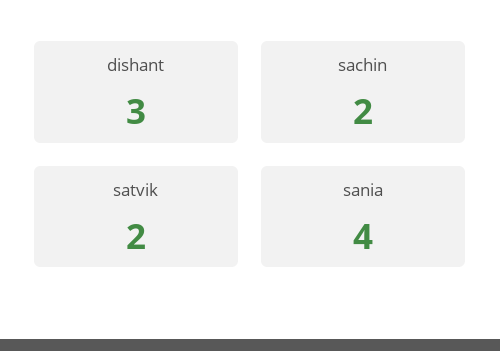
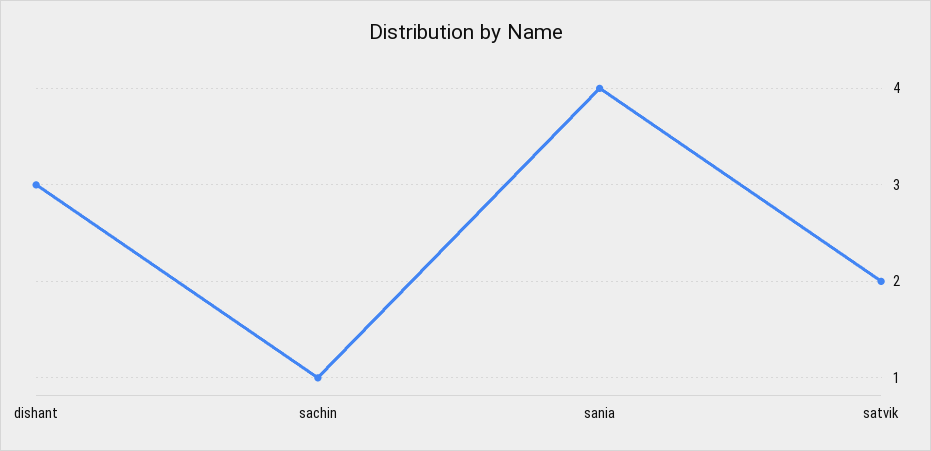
sachin: 2 -> 1

